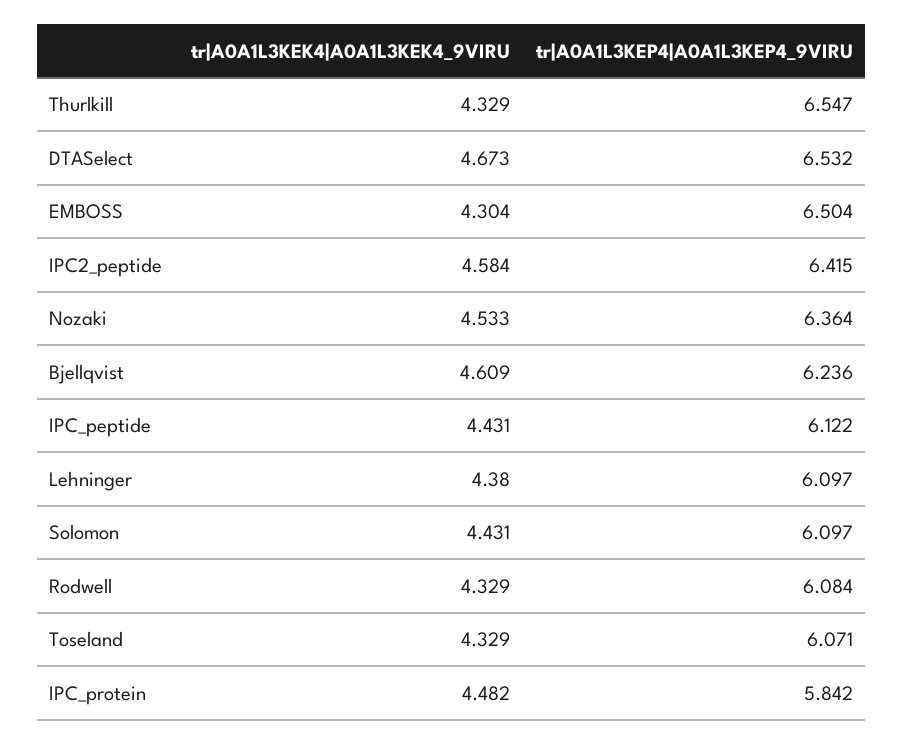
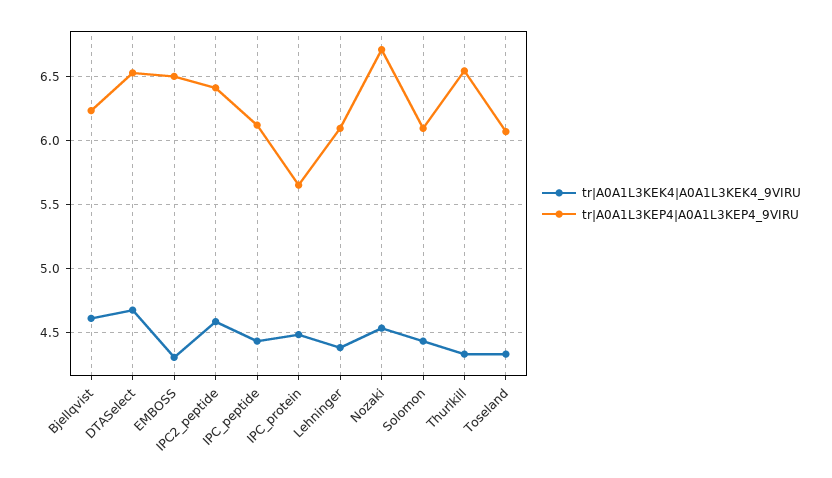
tr|A0A1L3KEP4|A0A1L3KEP4_9VIRU, Nozaki: 6.364 -> 6.7
tr|A0A1L3KEK4|A0A1L3KEK4_9VIRU, Rodwell: 4.329 -> none
tr|A0A1L3KEP4|A0A1L3KEP4_9VIRU, Rodwell: 6.084 -> none
tr|A0A1L3KEP4|A0A1L3KEP4_9VIRU, IPC_protein: 5.842 -> 5.65

